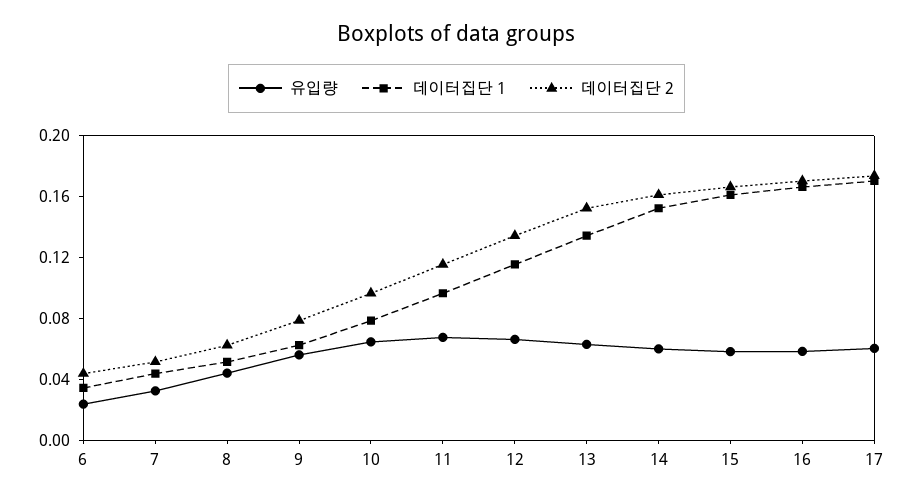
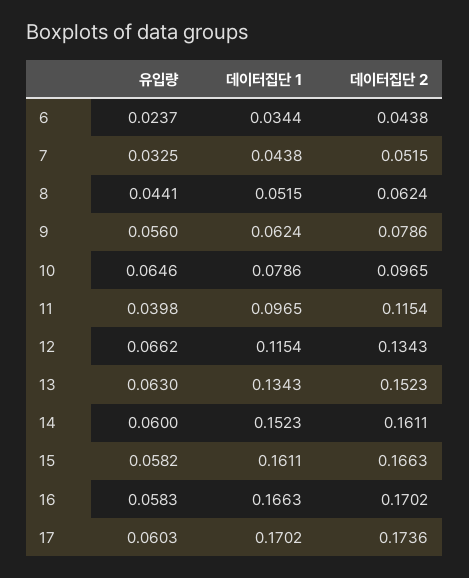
유입량, 11: 0.07 -> 0.0398

